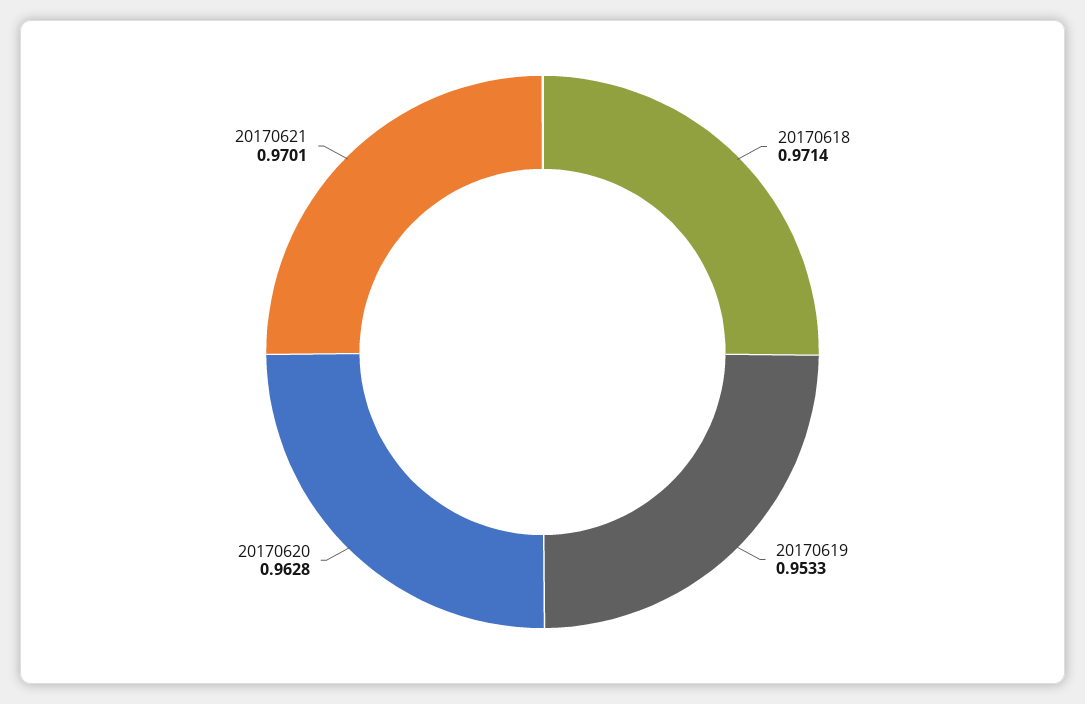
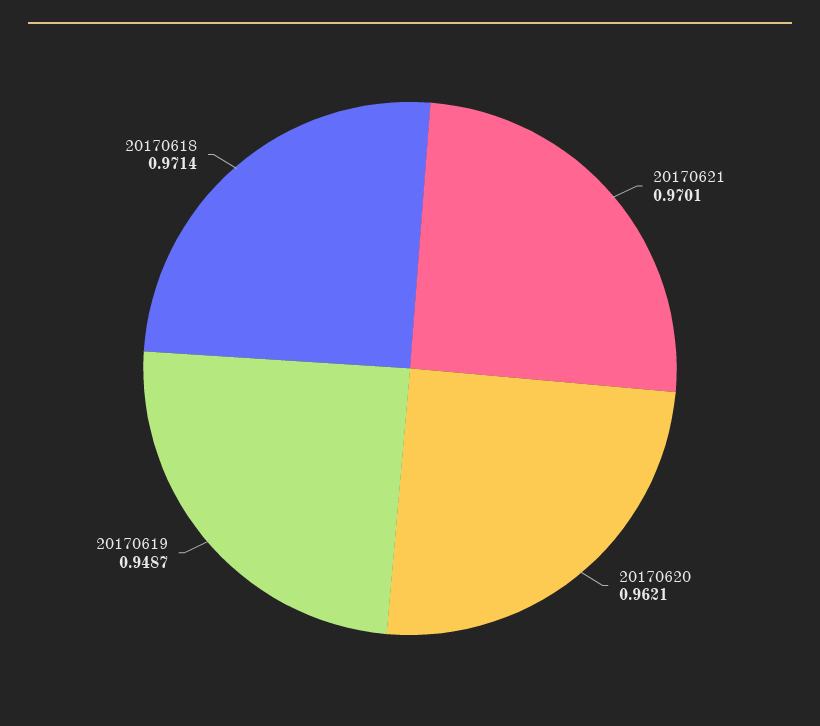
20170619: 0.9533 -> 0.9487
20170620: 0.9628 -> 0.9621

